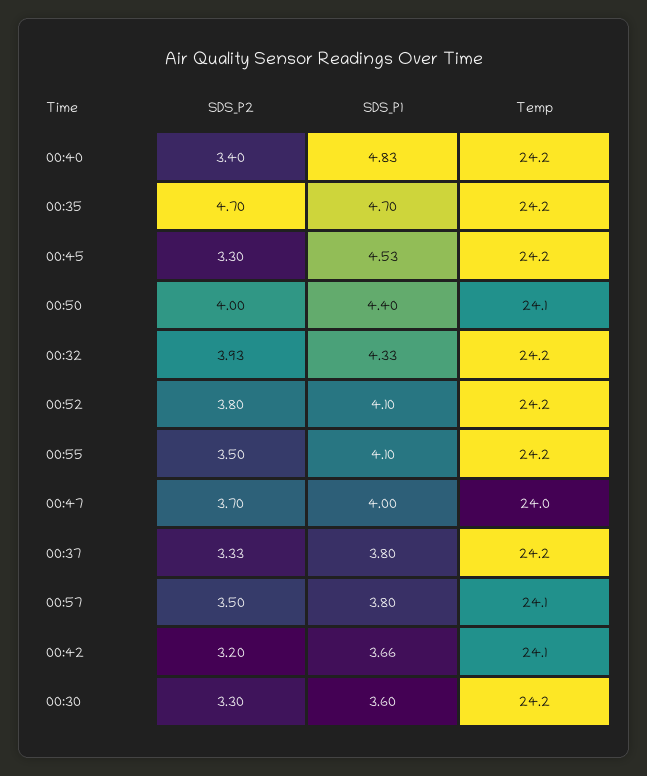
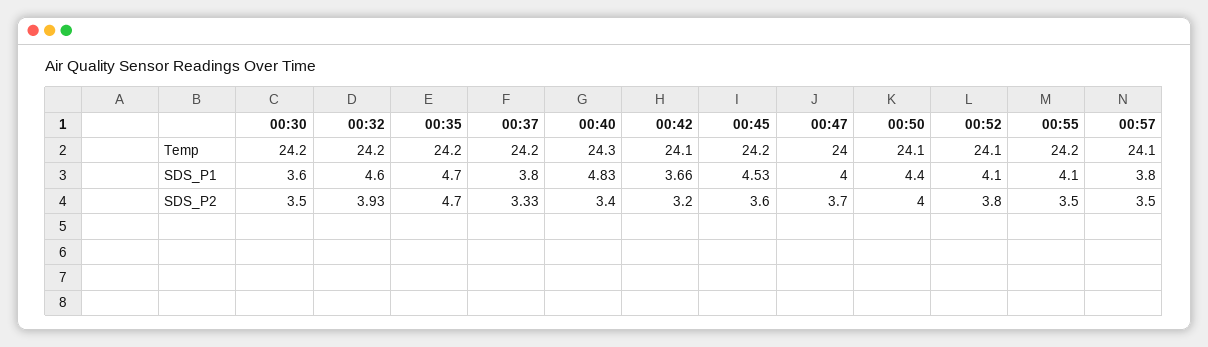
Temp, 00:40: 24.2 -> 24.3
SDS_P2, 00:45: 3.3 -> 3.6
SDS_P1, 00:32: 4.33 -> 4.6
Temp, 00:52: 24.2 -> 24.1
SDS_P2, 00:30: 3.3 -> 3.5

